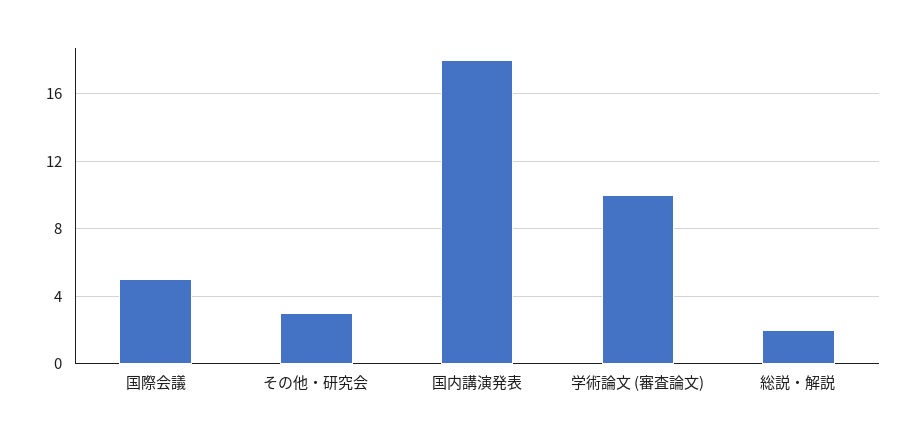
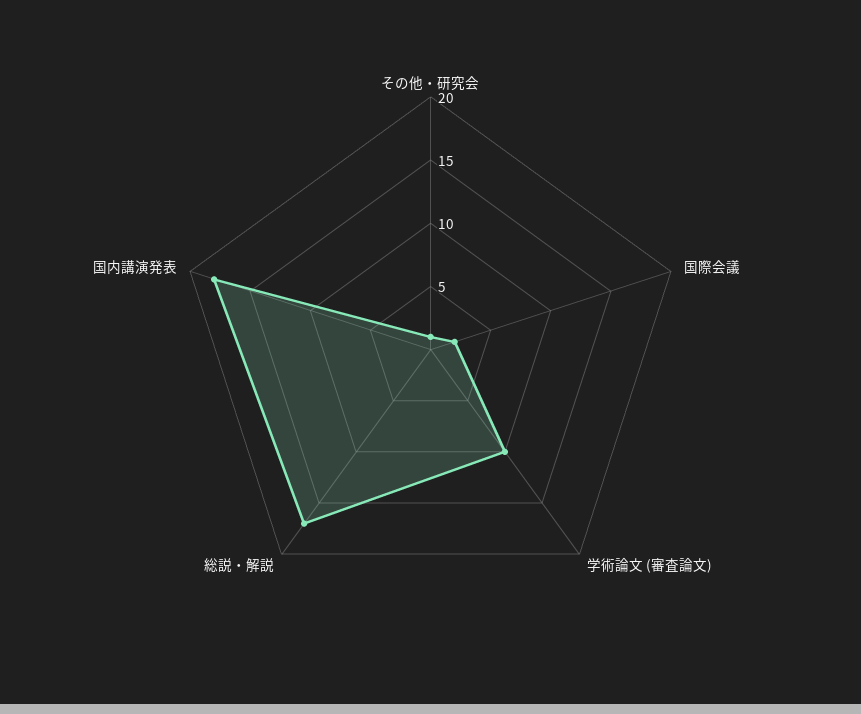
国際会議: 5 -> 2
その他・研究会: 3 -> 1
総説・解説: 2 -> 17

